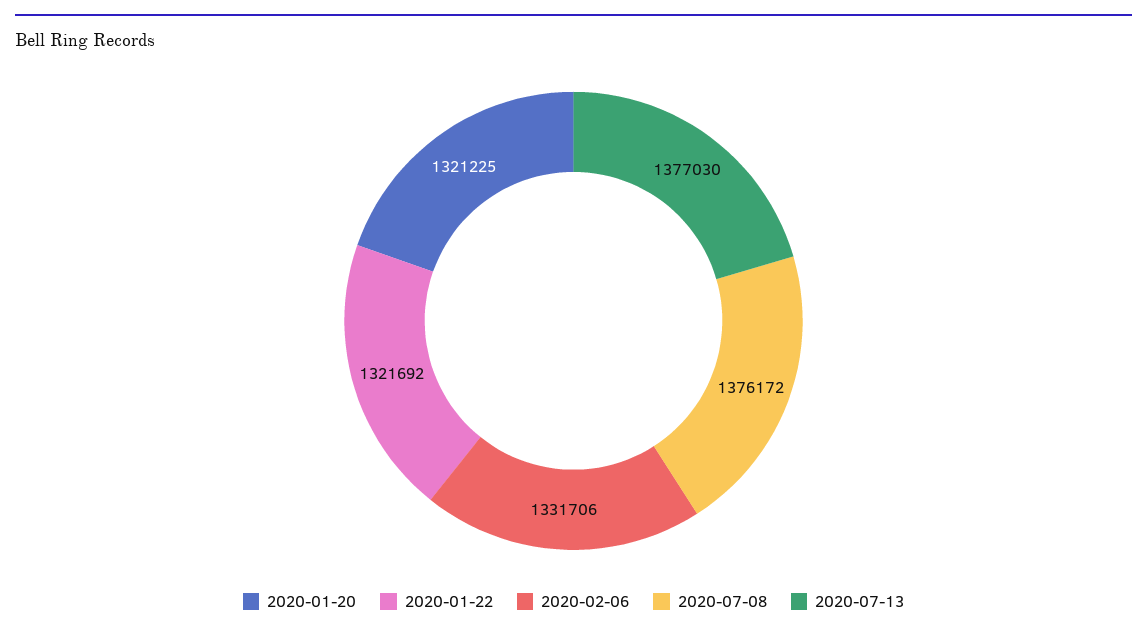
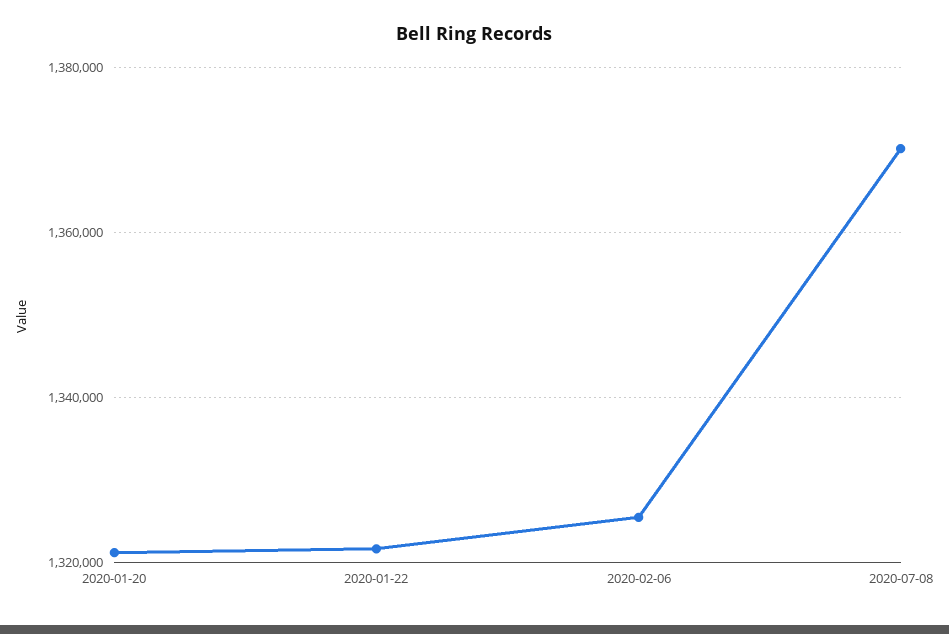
2020-02-06: 1331706 -> 1326000
2020-07-08: 1376172 -> 1370000
2020-07-13: 1377030 -> none

